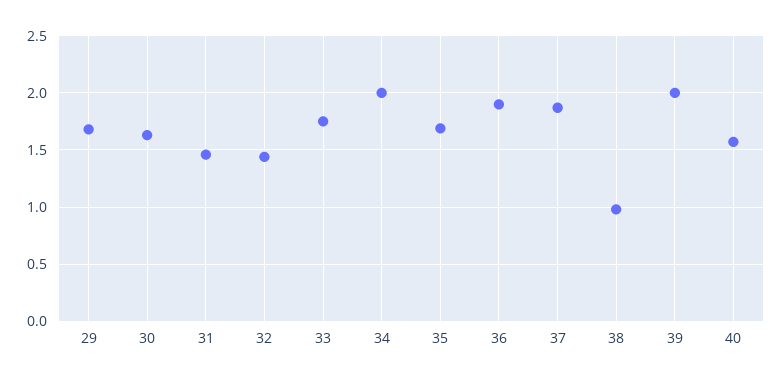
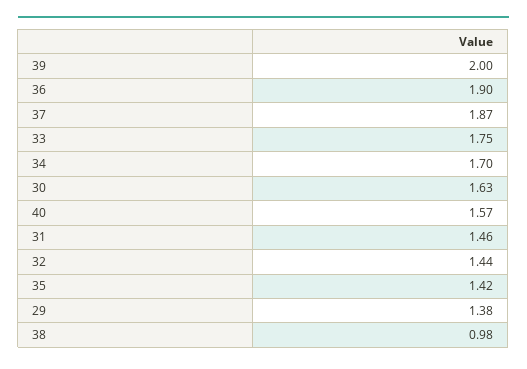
29: 1.7 -> 1.38
34: 2 -> 1.7
35: 1.7 -> 1.42

